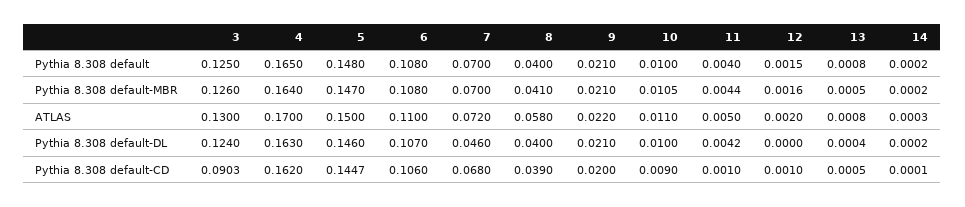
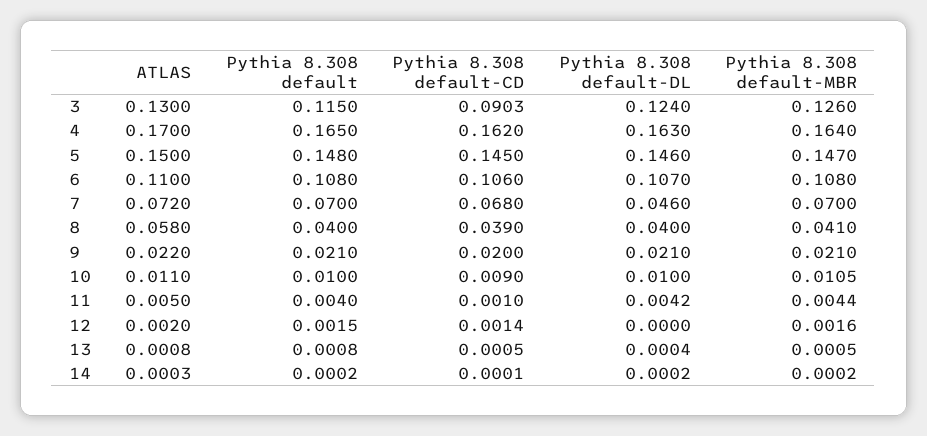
3, Pythia 8.308 default: 0.125 -> 0.115
5, Pythia 8.308 default-CD: 0.1447 -> 0.145
12, Pythia 8.308 default-CD: 0.001 -> 0.0014

